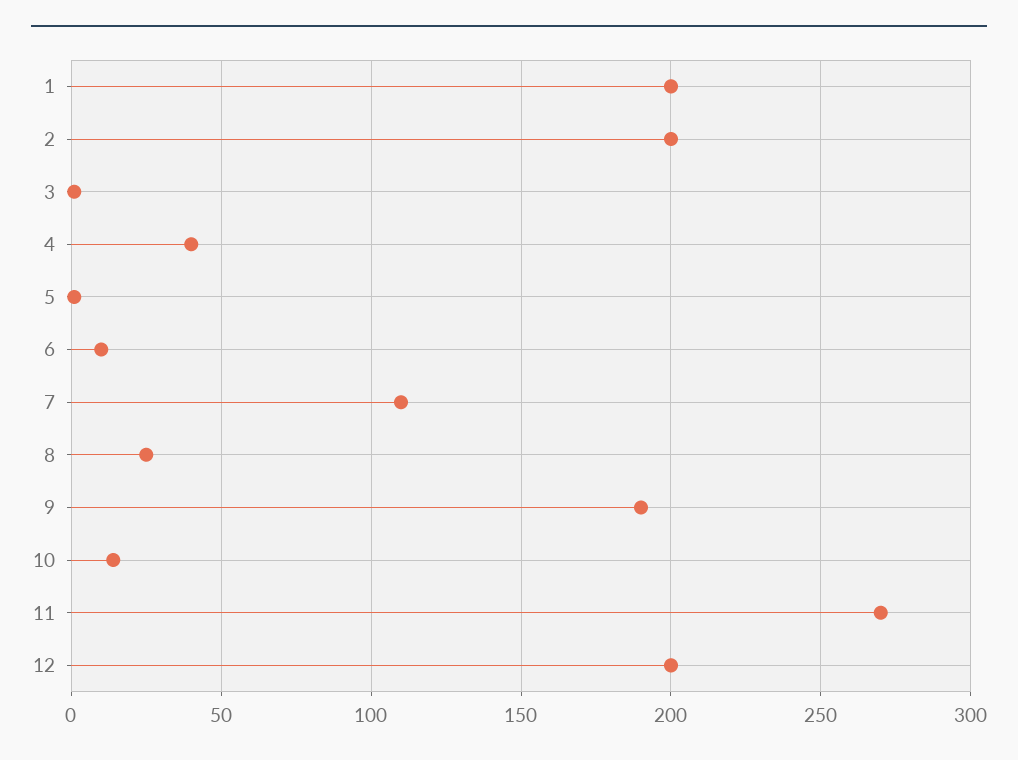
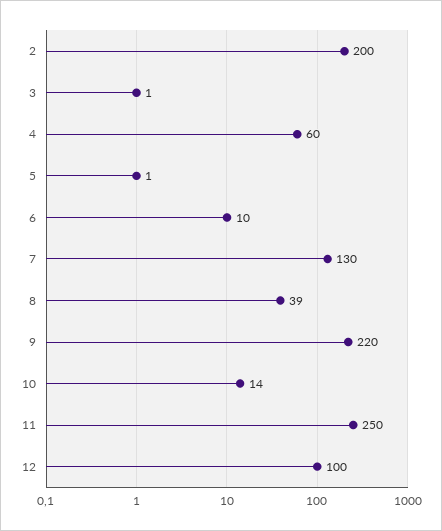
1: 200 -> none
4: 40 -> 60
7: 110 -> 130
8: 25 -> 39
9: 190 -> 220
11: 270 -> 250
12: 200 -> 100

